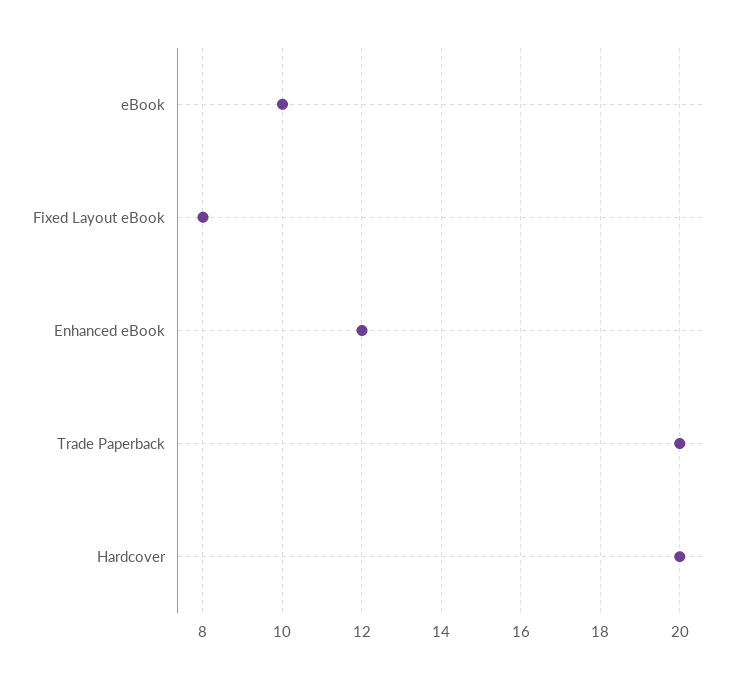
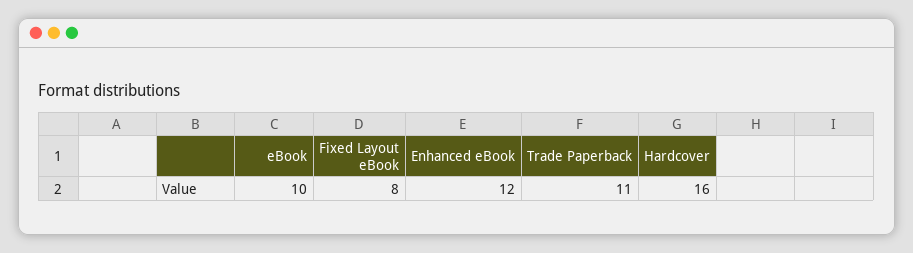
Trade Paperback: 20 -> 11
Hardcover: 20 -> 16

